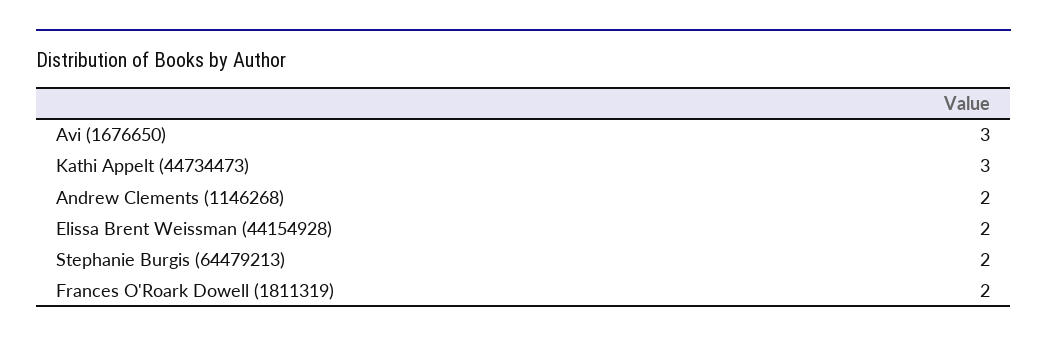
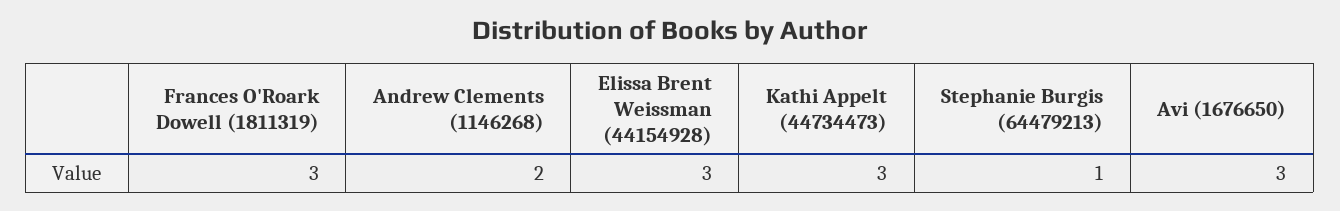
Elissa Brent Weissman (44154928): 2 -> 3
Stephanie Burgis (64479213): 2 -> 1
Frances O'Roark Dowell (1811319): 2 -> 3

